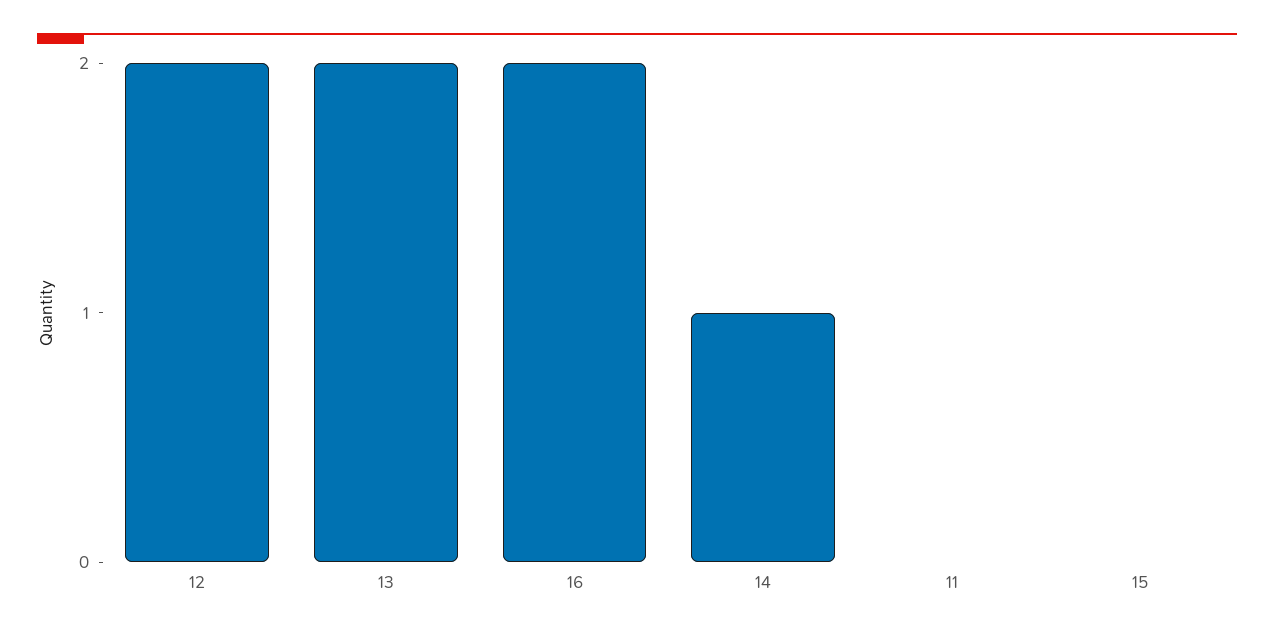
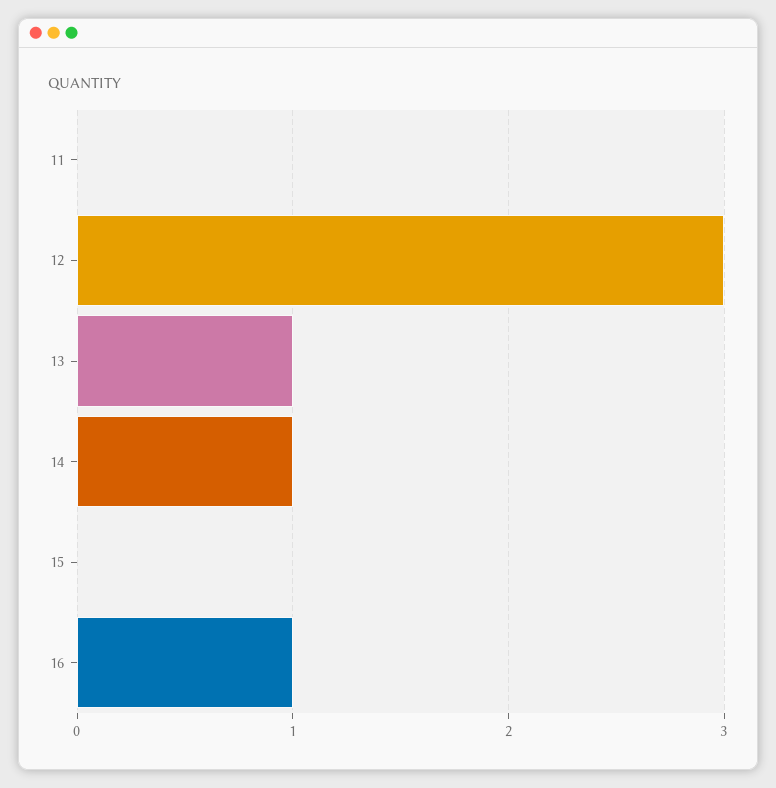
12: 2 -> 3
13: 2 -> 1
16: 2 -> 1

